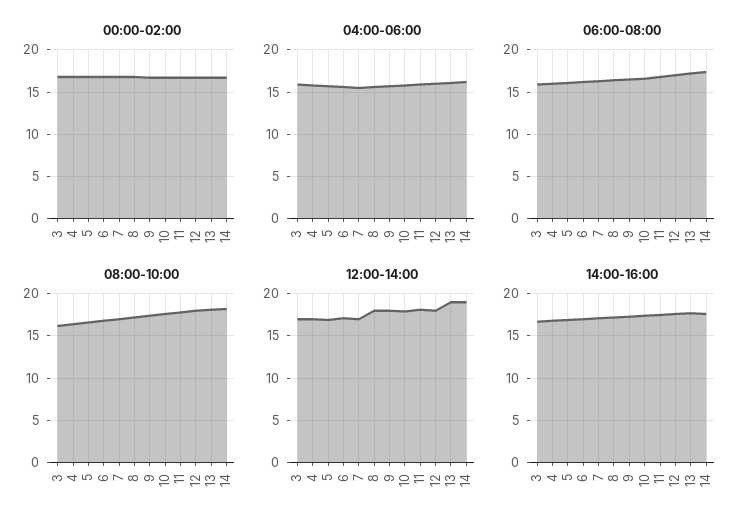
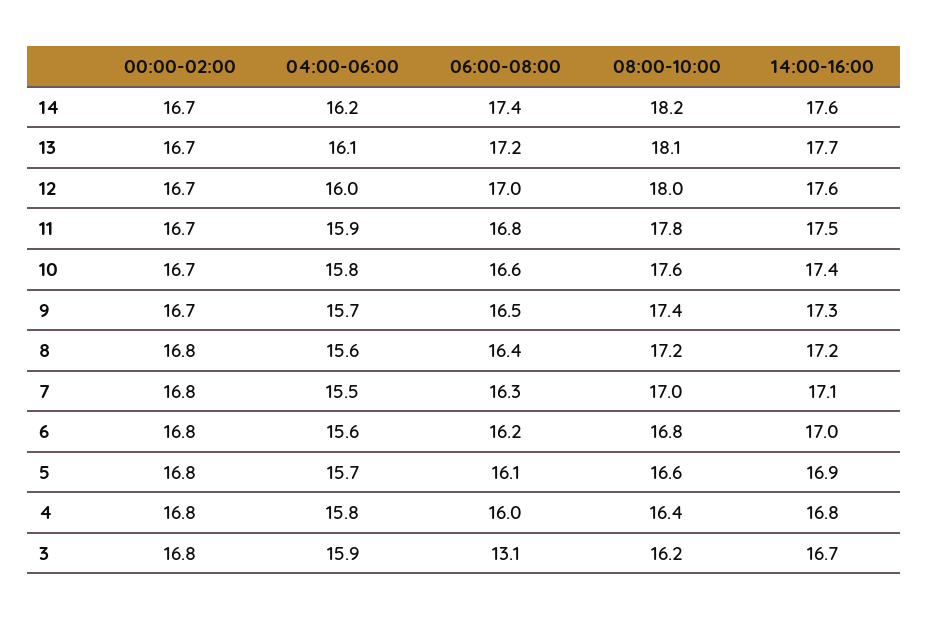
06:00-08:00, 3: 16 -> 13.1
12:00-14:00, 3: 17 -> none
12:00-14:00, 4: 17 -> none
12:00-14:00, 5: 17 -> none
12:00-14:00, 6: 17 -> none
12:00-14:00, 7: 17 -> none
12:00-14:00, 8: 18 -> none
12:00-14:00, 9: 18 -> none
12:00-14:00, 10: 18 -> none
12:00-14:00, 11: 18 -> none
12:00-14:00, 12: 18 -> none
12:00-14:00, 13: 19 -> none
12:00-14:00, 14: 19 -> none

